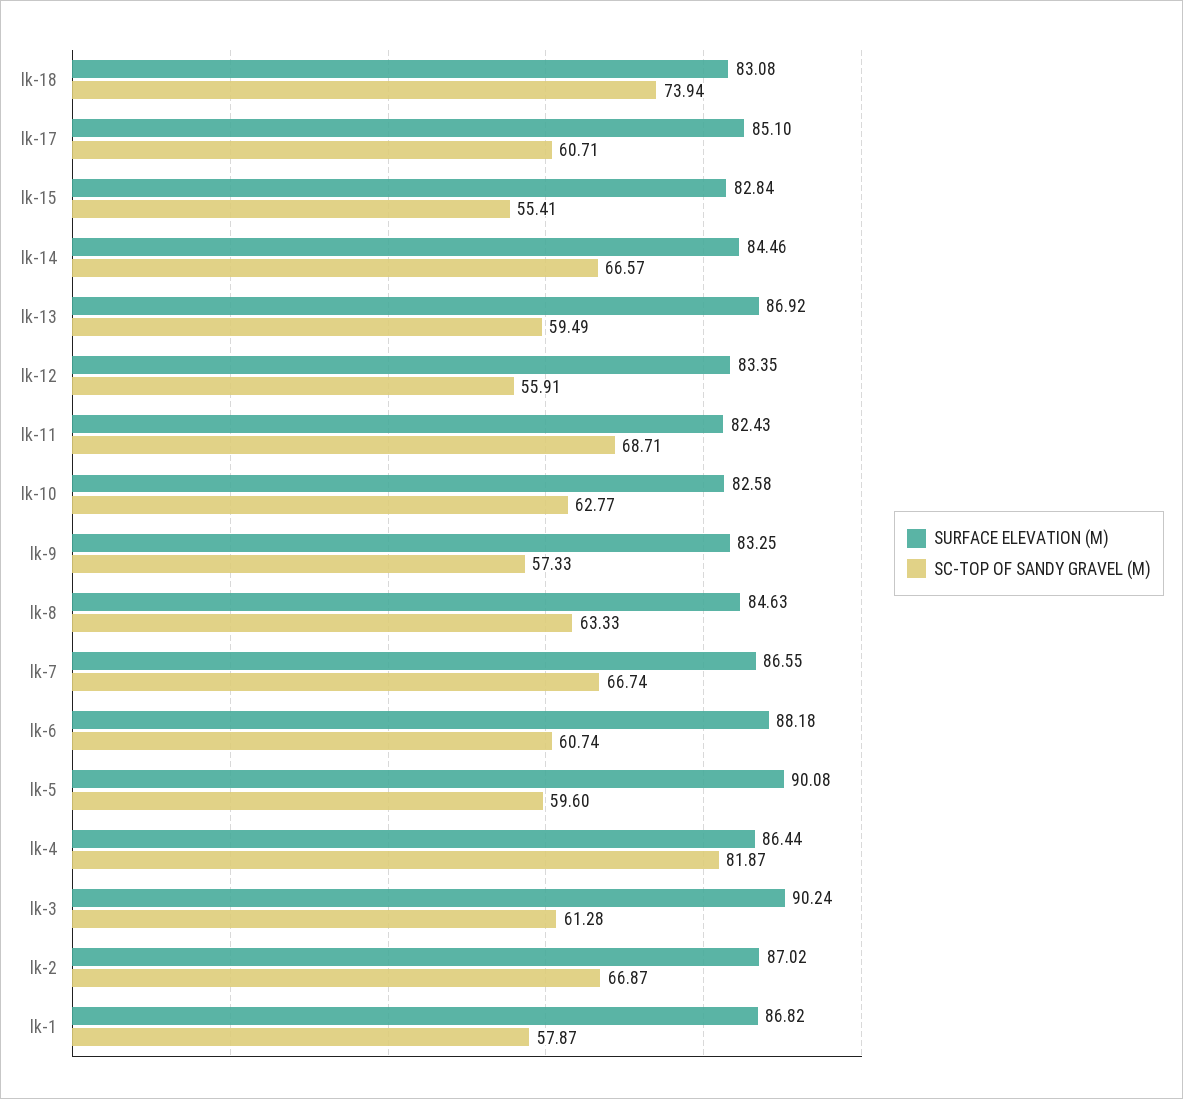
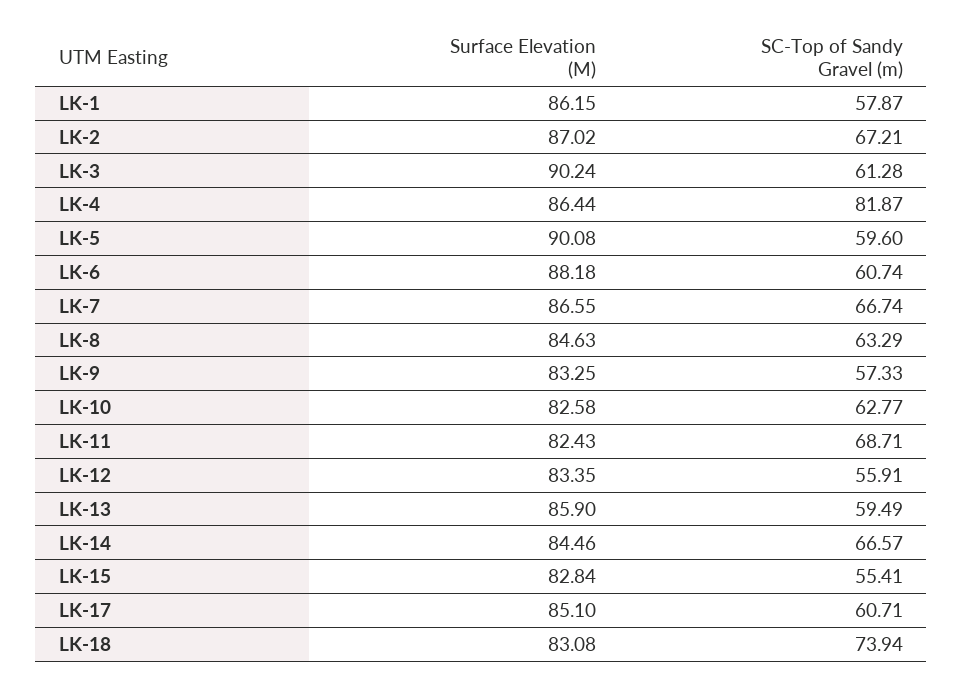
SURFACE ELEVATION (M), lk-13: 86.92 -> 85.9
SC-TOP OF SANDY GRAVEL (M), lk-8: 63.33 -> 63.29
SC-TOP OF SANDY GRAVEL (M), lk-2: 66.87 -> 67.21
SURFACE ELEVATION (M), lk-1: 86.82 -> 86.15

